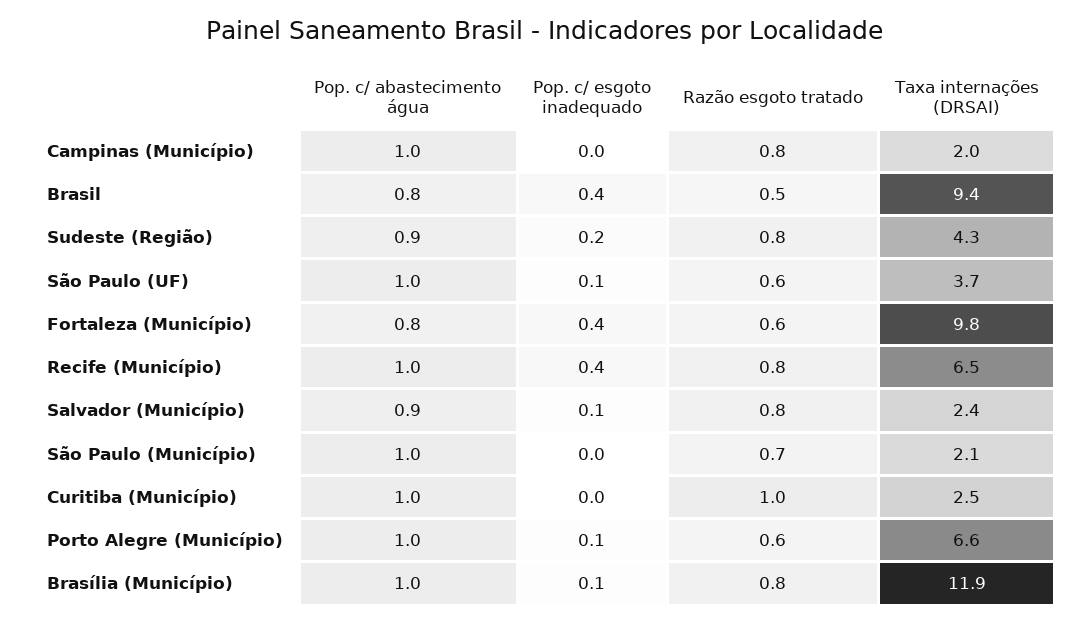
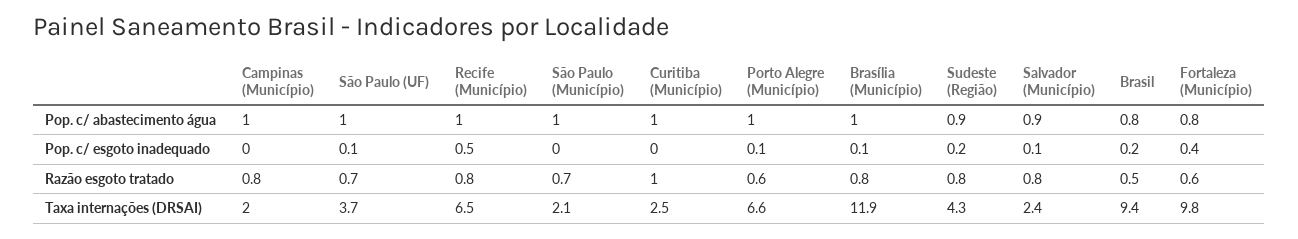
Pop. c/ esgoto inadequado, Brasil: 0.4 -> 0.2
Razão esgoto tratado, São Paulo (UF): 0.6 -> 0.7
Pop. c/ esgoto inadequado, Recife (Município): 0.4 -> 0.5

